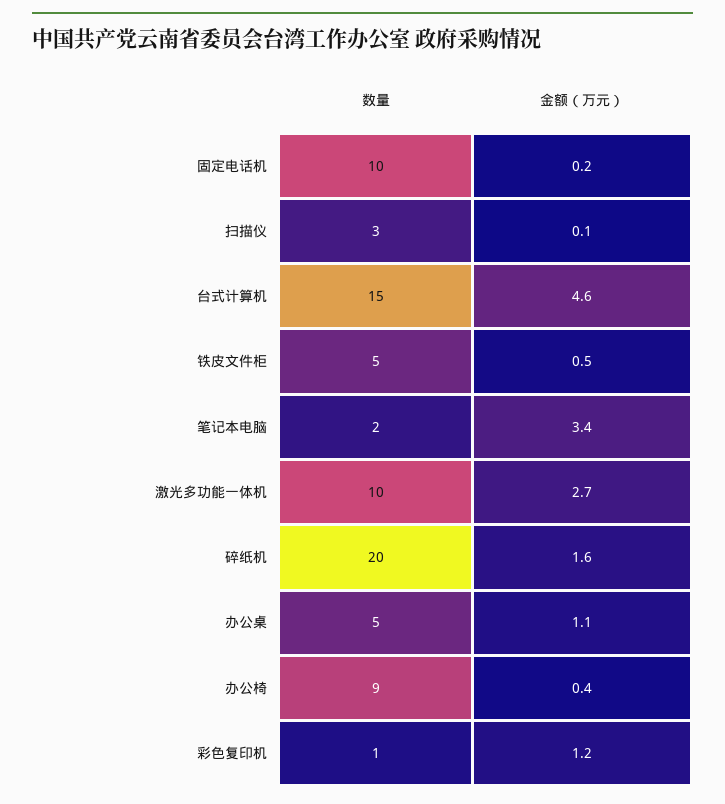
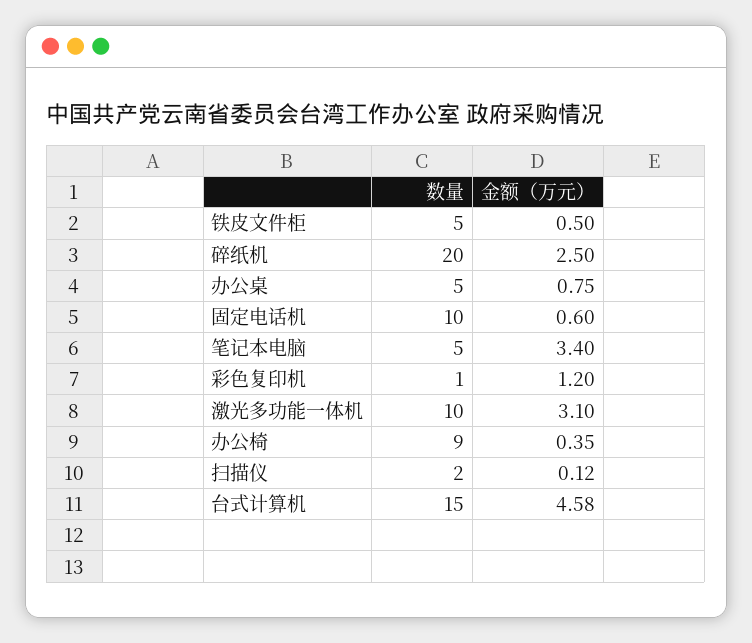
金额（万元）, 固定电话机: 0.2 -> 0.6
数量, 扫描仪: 3 -> 2
数量, 笔记本电脑: 2 -> 5
金额（万元）, 激光多功能一体机: 2.7 -> 3.1
金额（万元）, 碎纸机: 1.6 -> 2.5
金额（万元）, 办公桌: 1.1 -> 0.75

